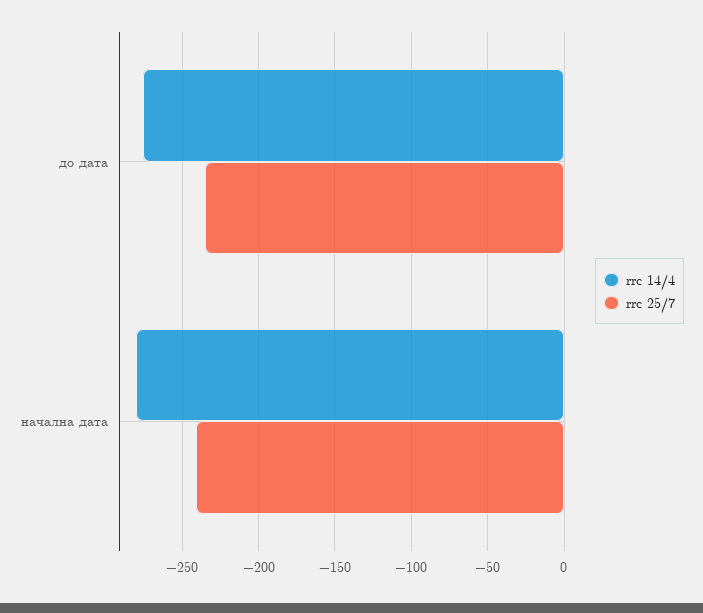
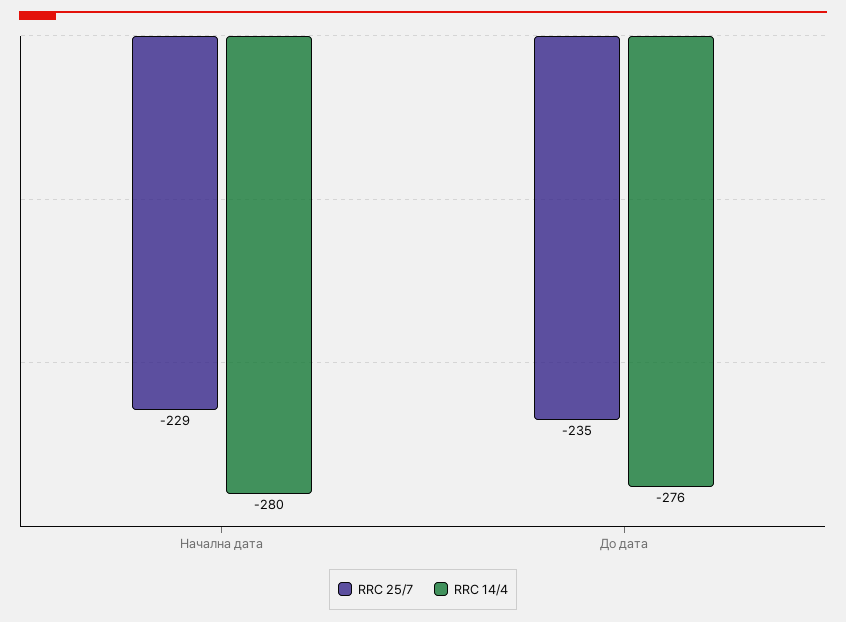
rrc 25/7, начална дата: -240 -> -229

